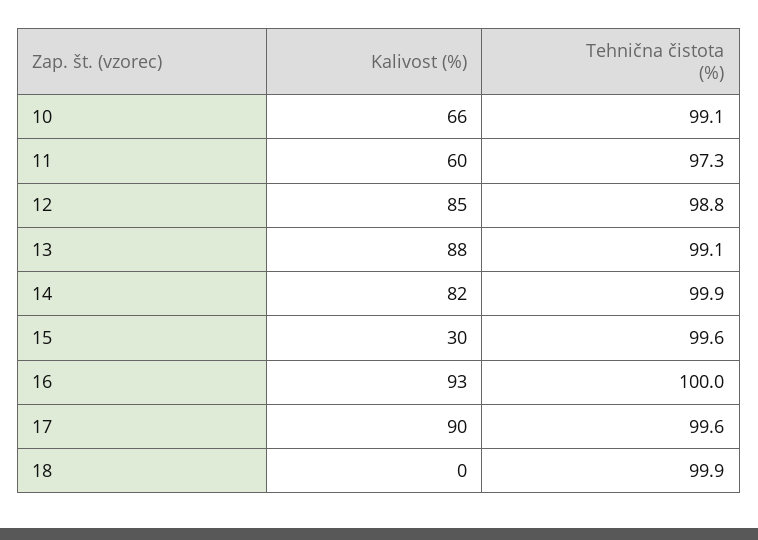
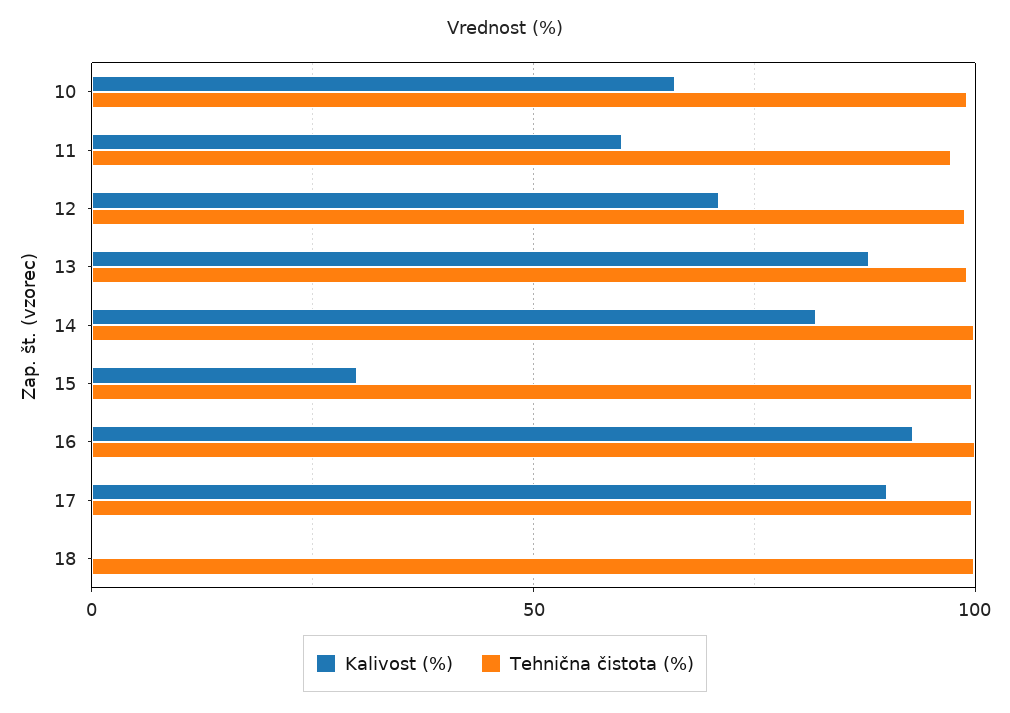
Kalivost (%), 12: 85 -> 70

